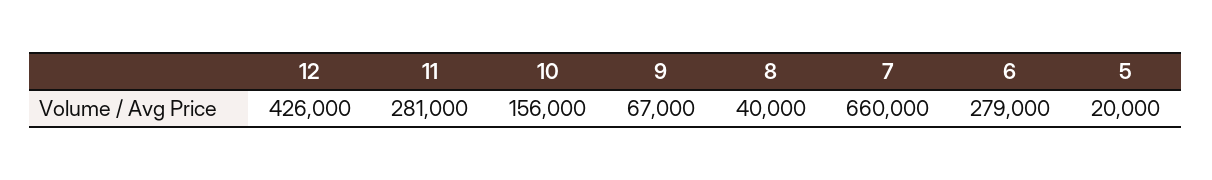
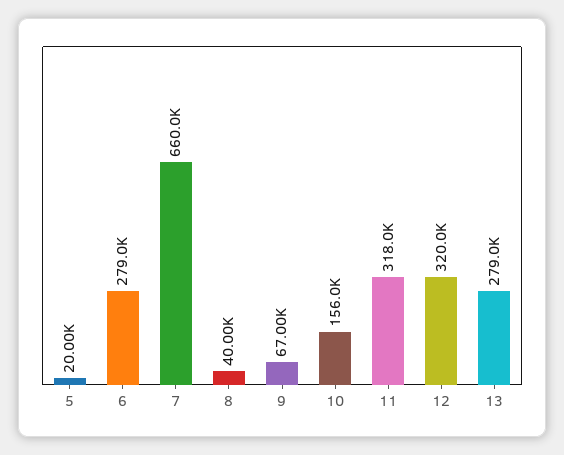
12: 426000 -> 320000
11: 281000 -> 318000
13: none -> 279000

